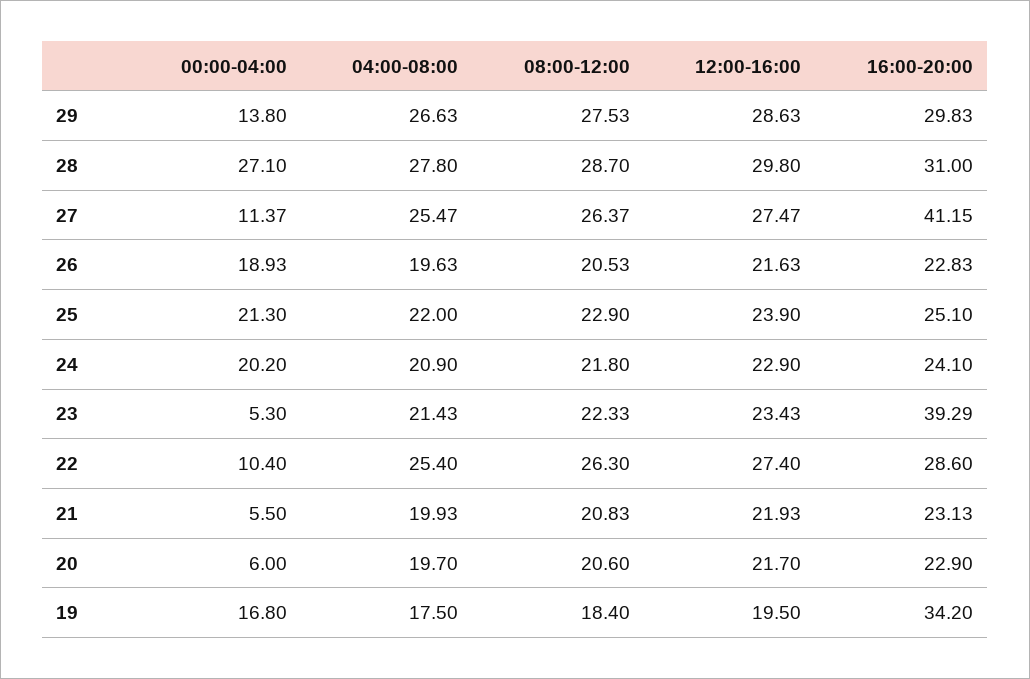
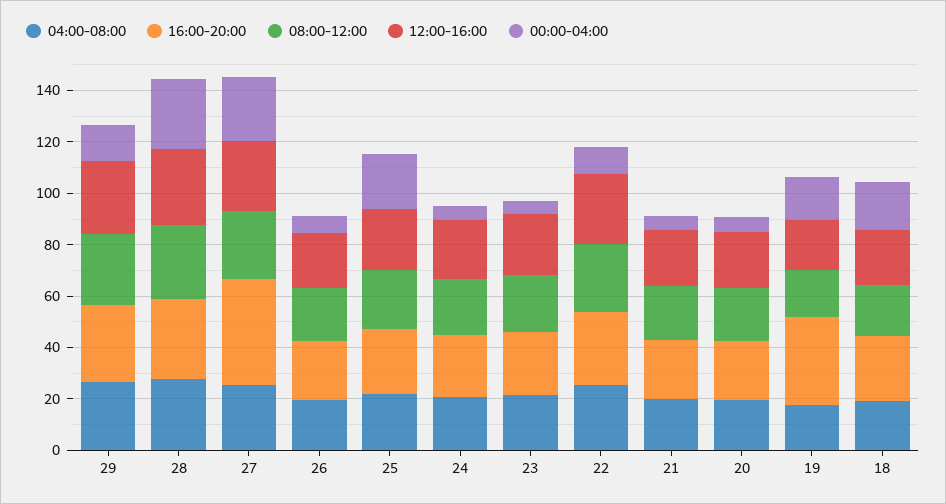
00:00-04:00, 27: 11.37 -> 25
00:00-04:00, 26: 18.93 -> 5
00:00-04:00, 24: 20.2 -> 5
16:00-20:00, 23: 39.29 -> 25
04:00-08:00, 18: none -> 20
16:00-20:00, 18: none -> 25
08:00-12:00, 18: none -> 20
12:00-16:00, 18: none -> 20
00:00-04:00, 18: none -> 20

